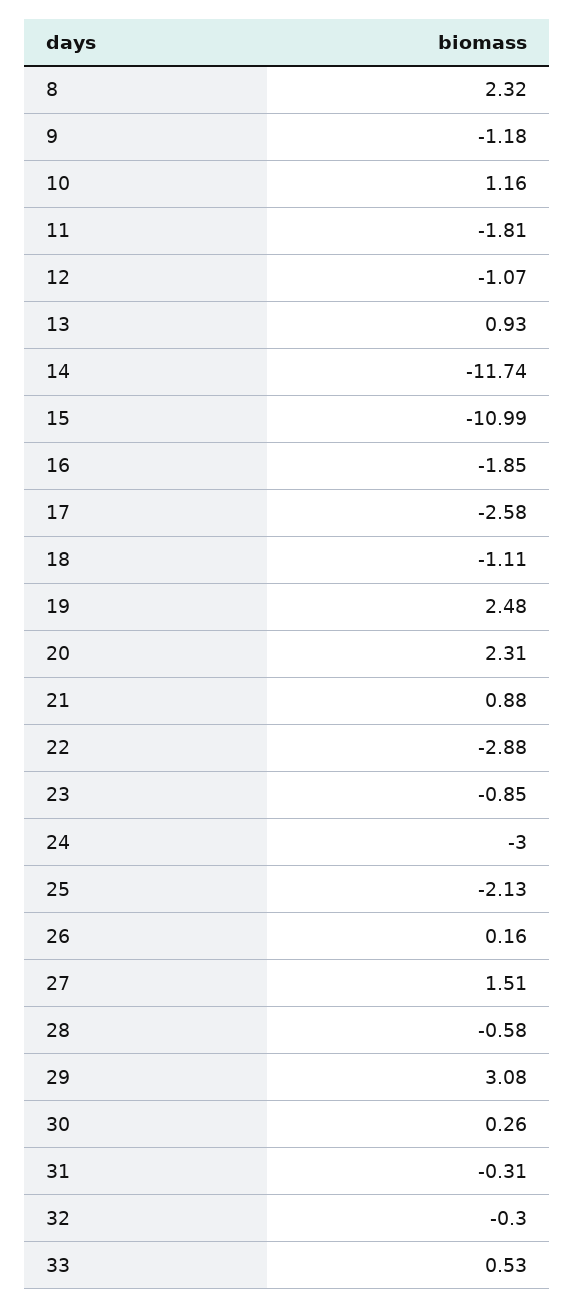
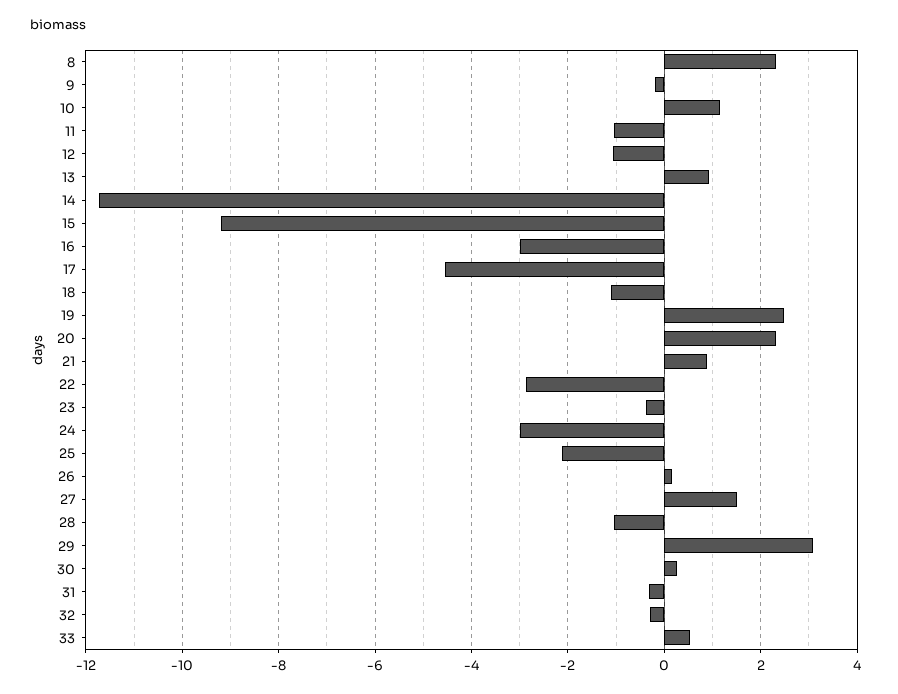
9: -1.18 -> -0.2
11: -1.81 -> -1
15: -10.99 -> -9.2
16: -1.85 -> -3
17: -2.58 -> -4.6
23: -0.85 -> -0.4
28: -0.58 -> -1

